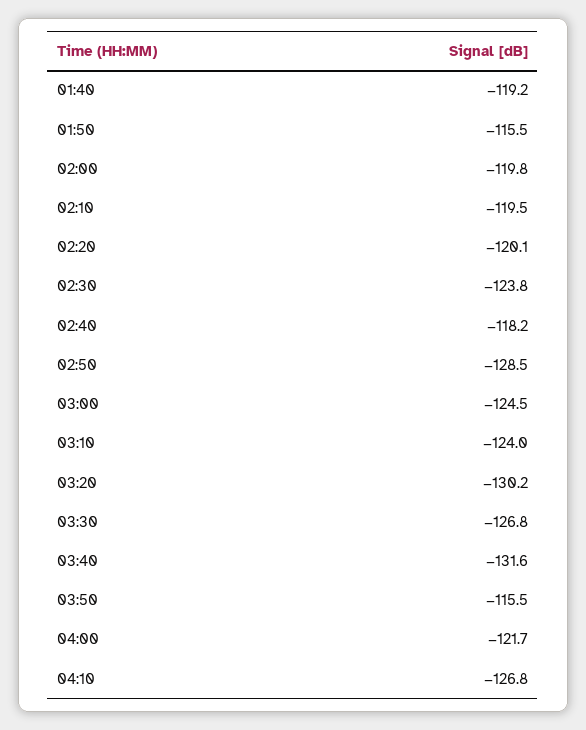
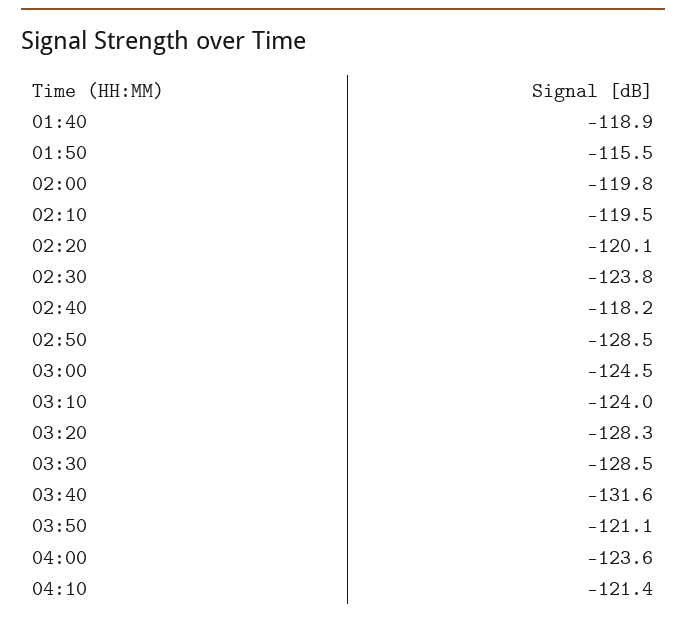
01:40: -119.2 -> -118.9
03:20: -130.2 -> -128.3
03:30: -126.8 -> -128.5
03:50: -115.5 -> -121.1
04:00: -121.7 -> -123.6
04:10: -126.8 -> -121.4

